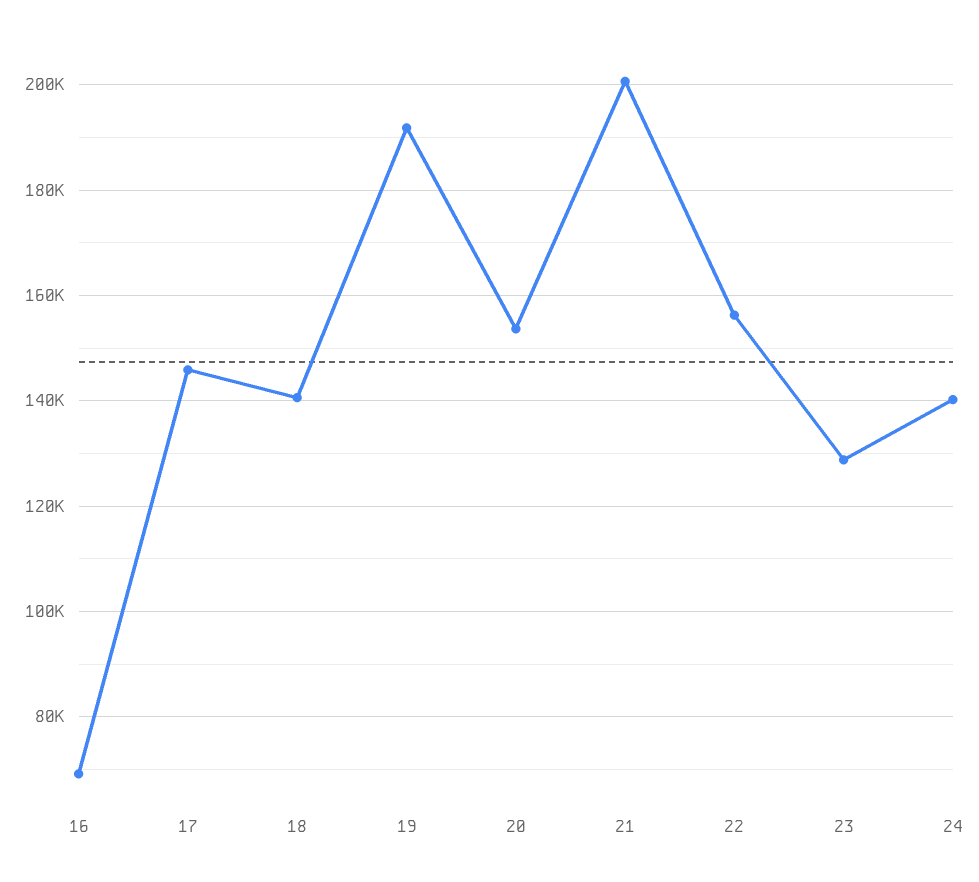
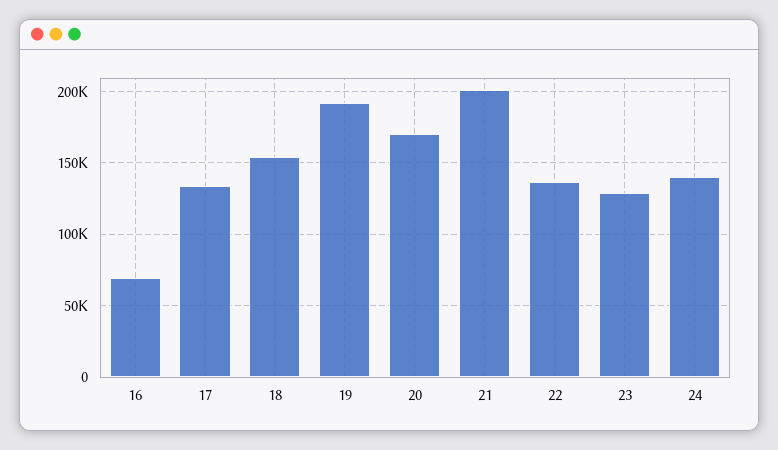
17: 146000 -> 135000
18: 140000 -> 155000
20: 154000 -> 170000
22: 156000 -> 135000

